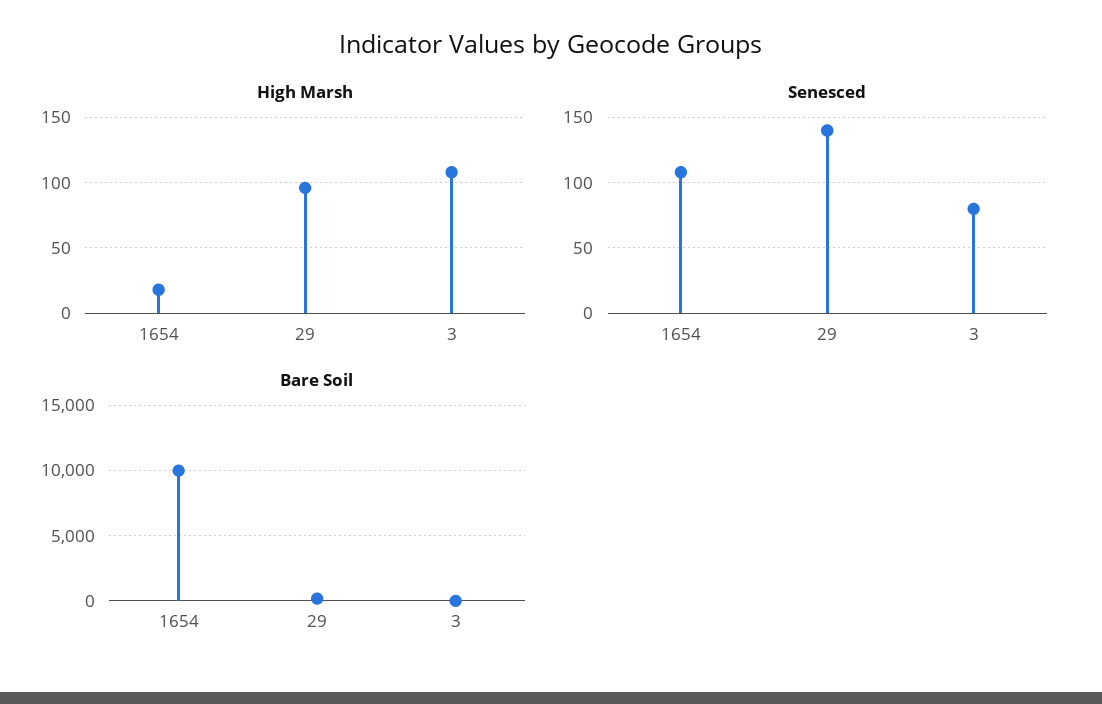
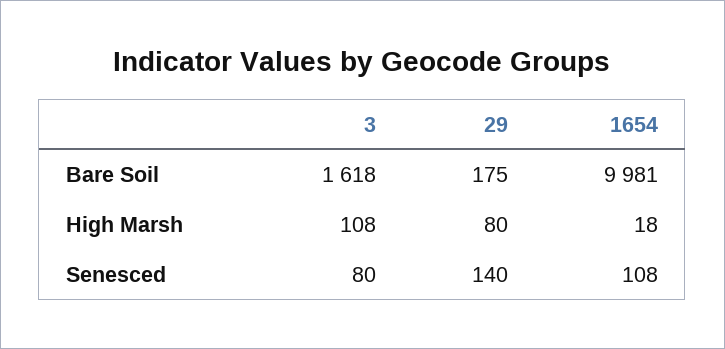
High Marsh, 29: 95 -> 80
Bare Soil, 3: 0 -> 1618

